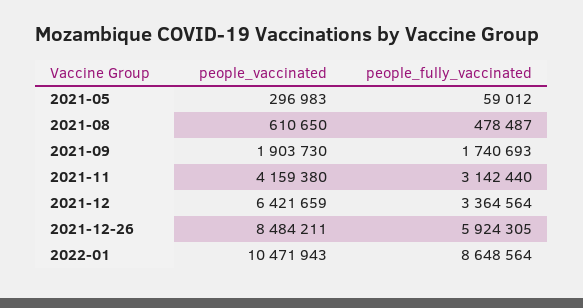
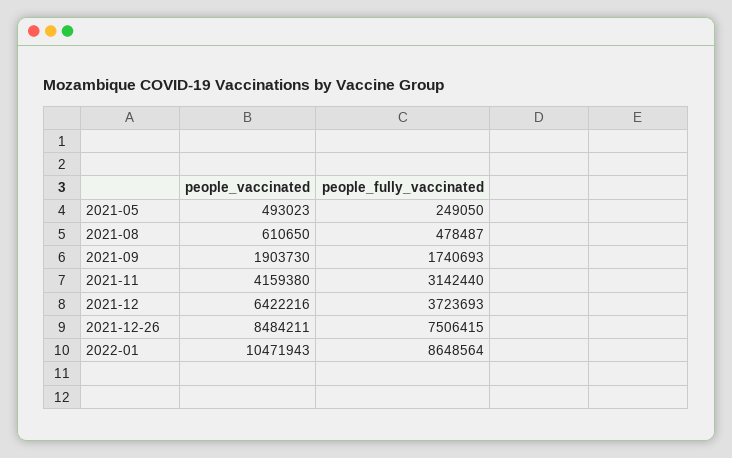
people_vaccinated, 2021-05: 296983 -> 493023
people_fully_vaccinated, 2021-05: 59012 -> 249050
people_vaccinated, 2021-12: 6421659 -> 6422216
people_fully_vaccinated, 2021-12: 3364564 -> 3723693
people_fully_vaccinated, 2021-12-26: 5924305 -> 7506415

